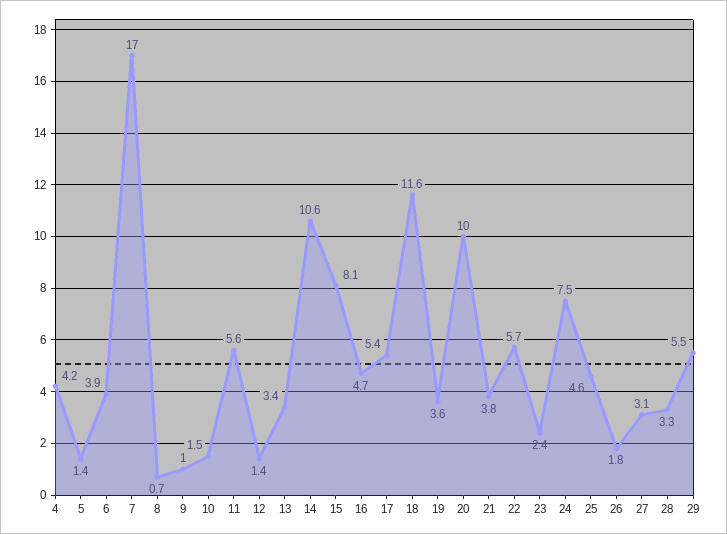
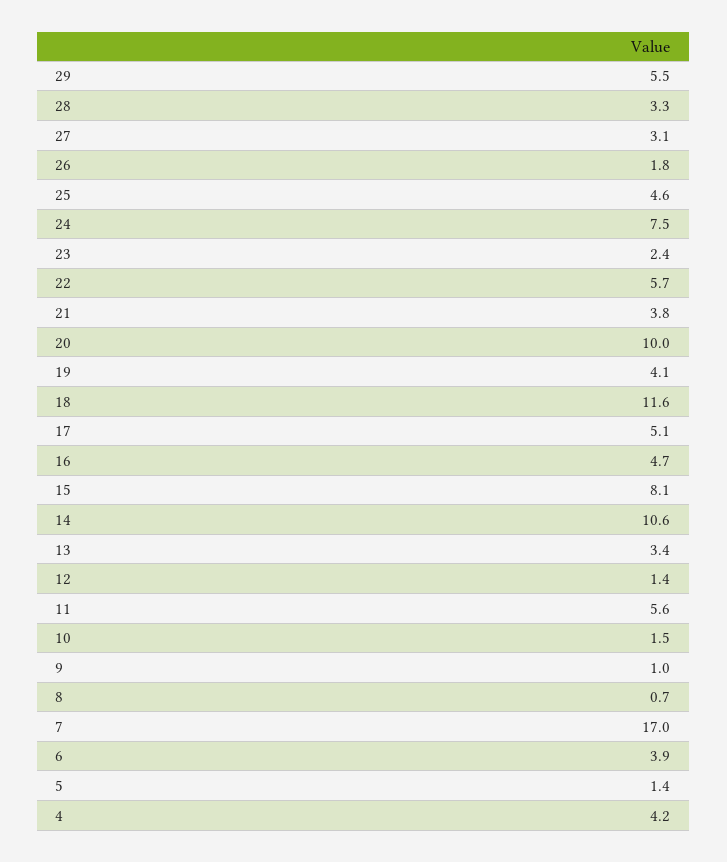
17: 5.4 -> 5.1
19: 3.6 -> 4.1

